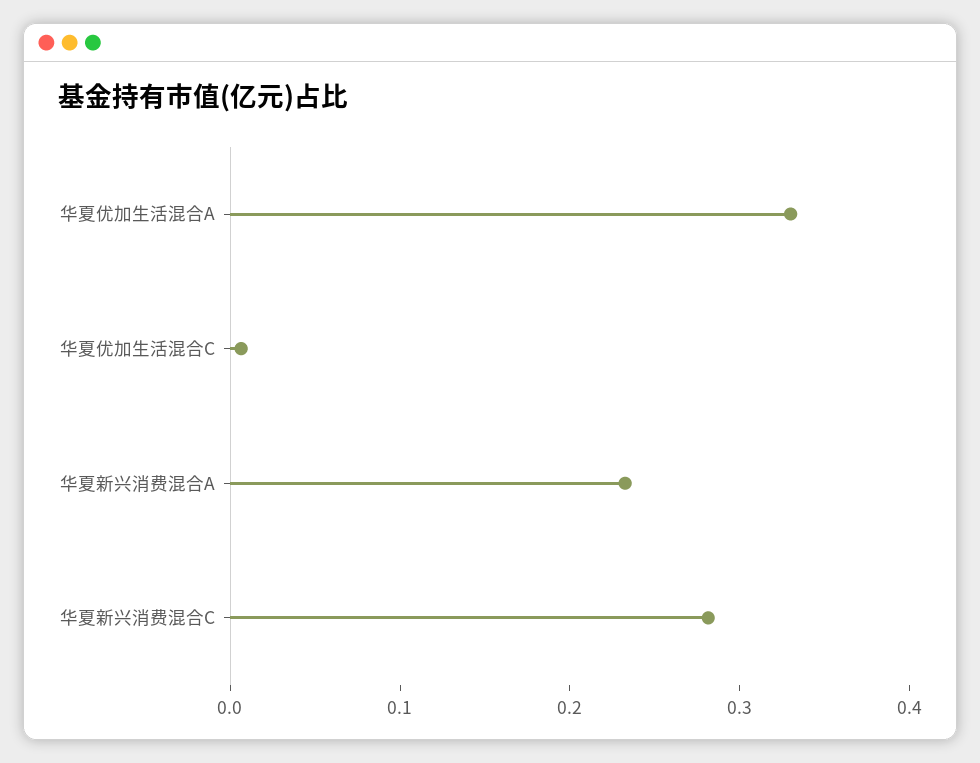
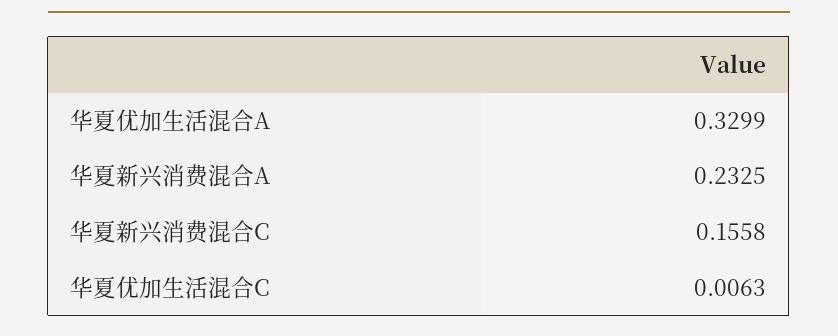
华夏新兴消费混合C: 0.28 -> 0.1558

